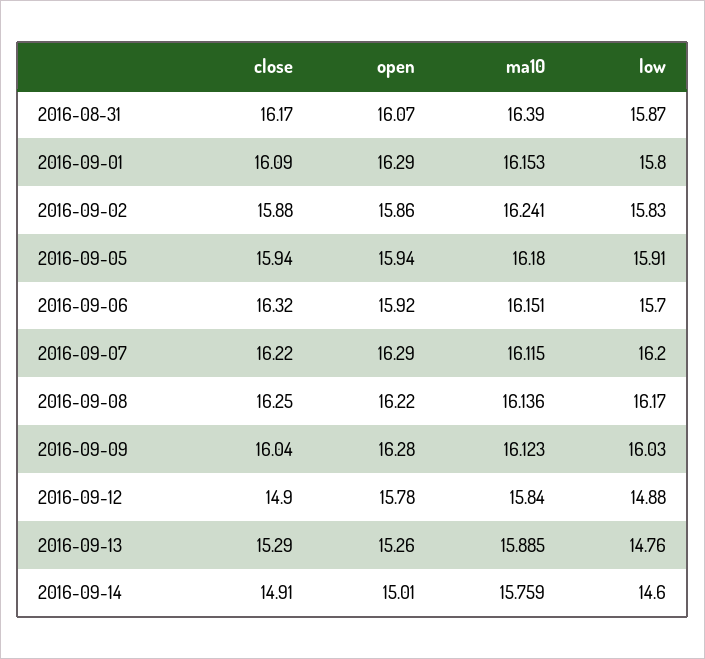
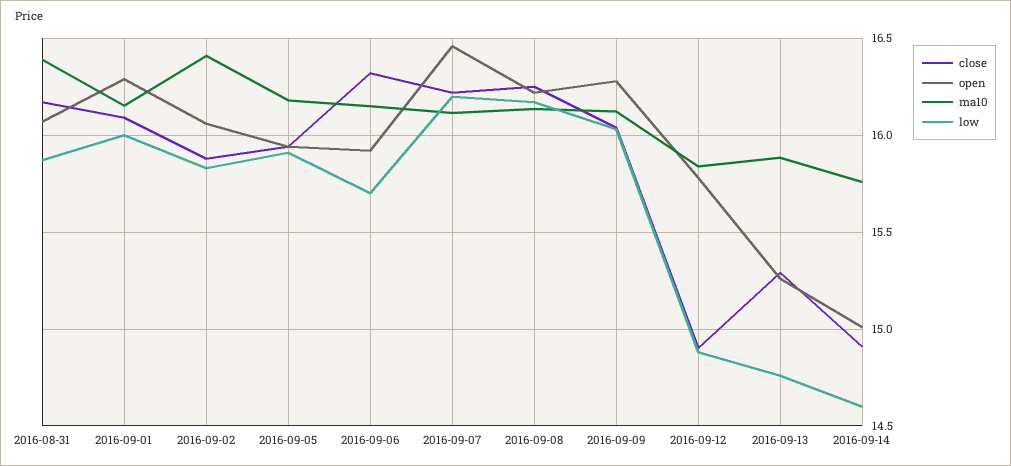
low, 2016-09-01: 15.8 -> 16
open, 2016-09-02: 15.86 -> 16.05
ma10, 2016-09-02: 16.241 -> 16.4
open, 2016-09-07: 16.29 -> 16.45

